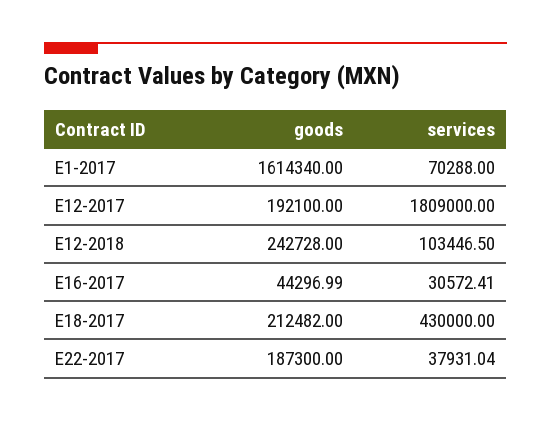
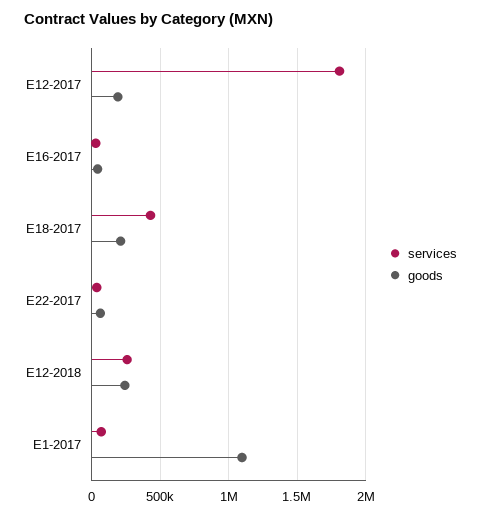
goods, E1-2017: 1614340 -> 1100000
services, E12-2018: 103446.5 -> 250000
goods, E22-2017: 187300 -> 50000

